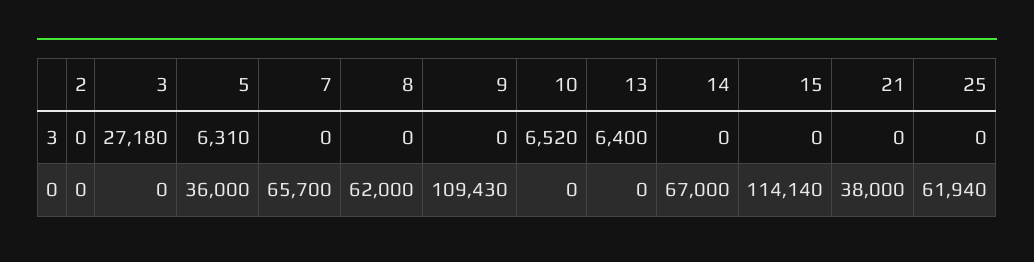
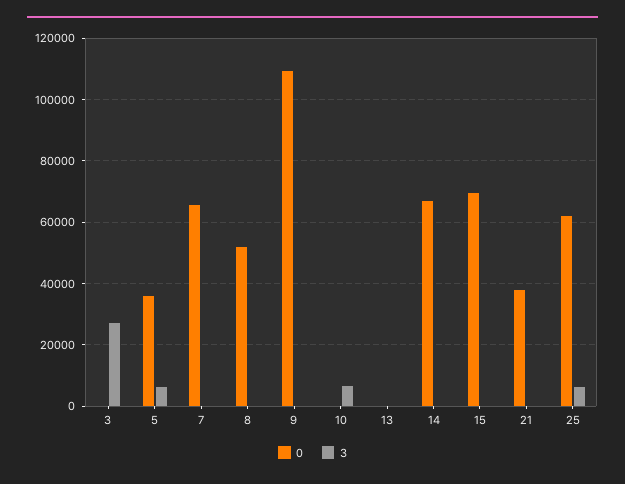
3, 2: 0 -> none
3, 13: 6400 -> 0
3, 25: 0 -> 6000
0, 2: 0 -> none
0, 8: 62000 -> 52000
0, 15: 114140 -> 70000

